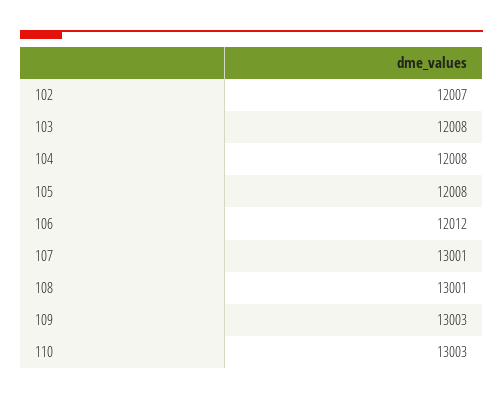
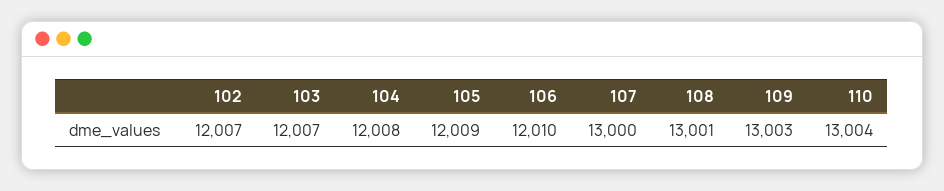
103: 12008 -> 12007
105: 12008 -> 12009
106: 12012 -> 12010
107: 13001 -> 13000
110: 13003 -> 13004

